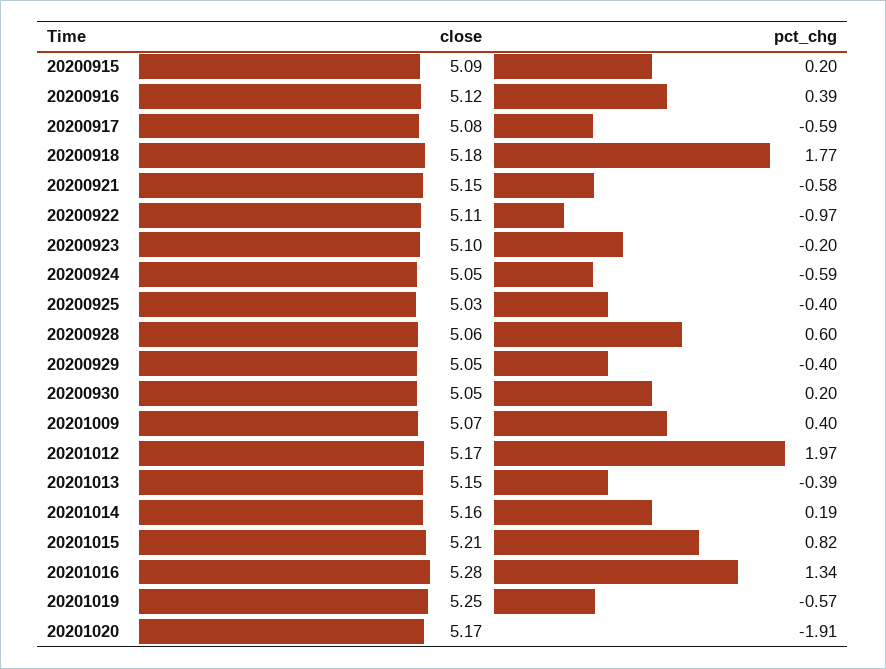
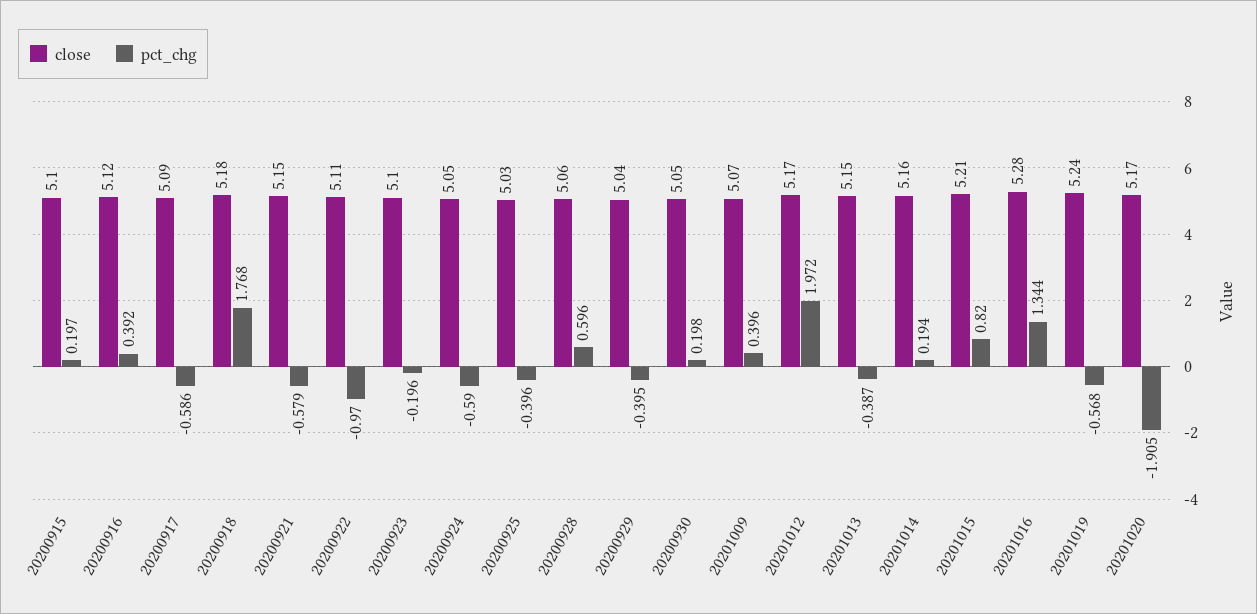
close, 20200915: 5.09 -> 5.1
close, 20200917: 5.08 -> 5.09
close, 20200929: 5.05 -> 5.04
close, 20201019: 5.25 -> 5.24

